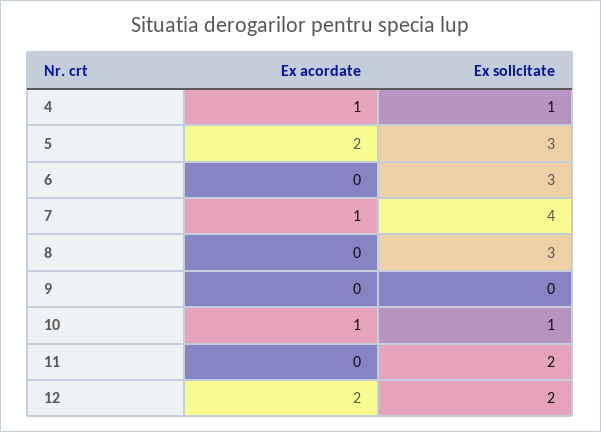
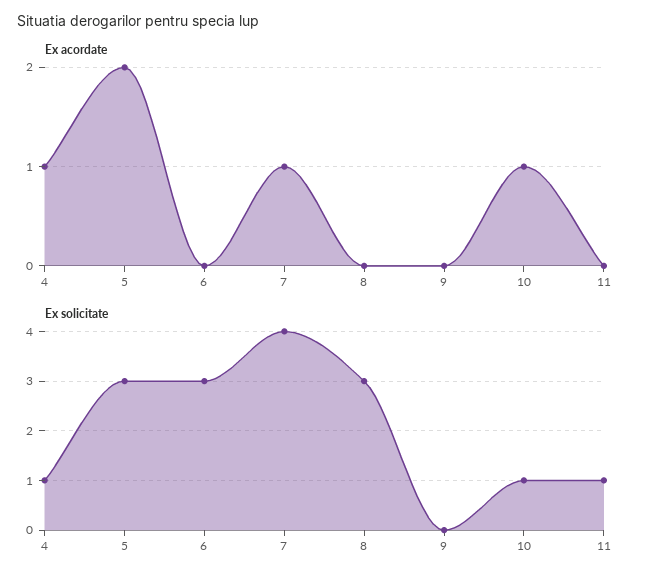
Ex solicitate, 11: 2 -> 1
Ex acordate, 12: 2 -> none
Ex solicitate, 12: 2 -> none

